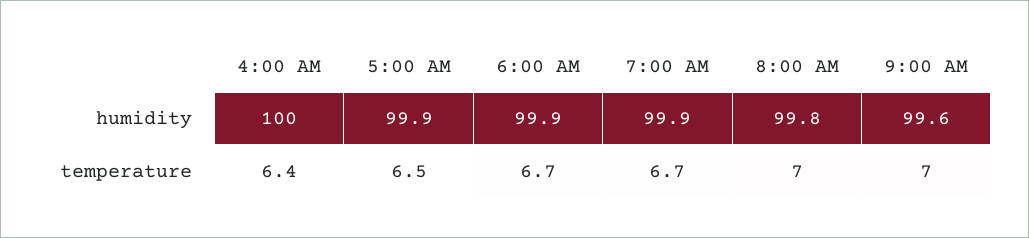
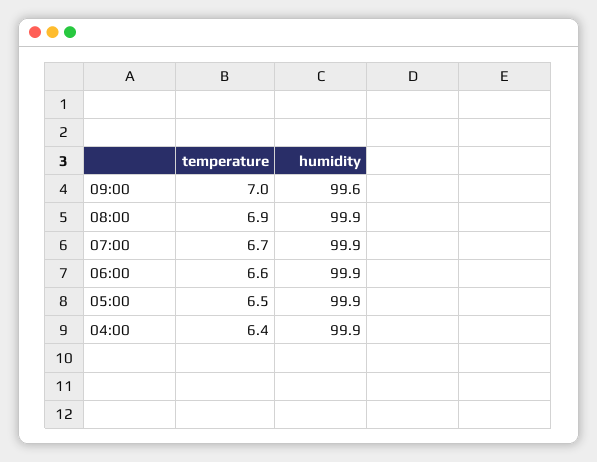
4:00 AM, humidity: 100 -> 99.9
8:00 AM, humidity: 99.8 -> 99.9
6:00 AM, temperature: 6.7 -> 6.6
8:00 AM, temperature: 7 -> 6.9

